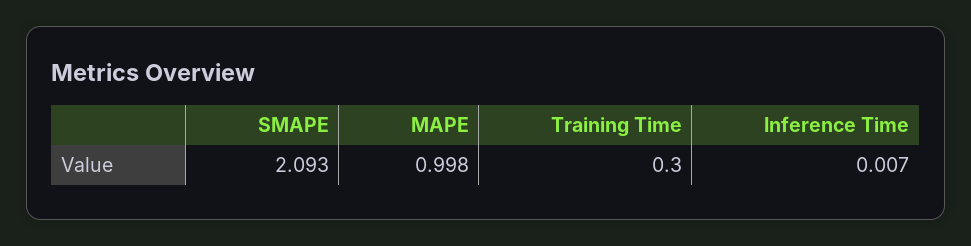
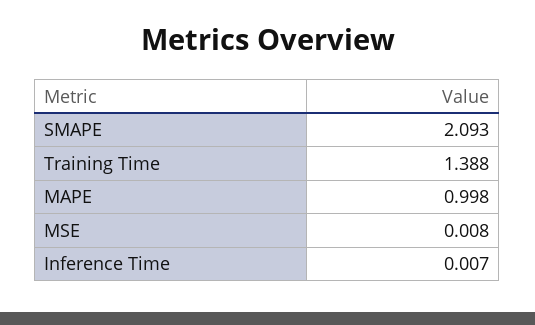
Training Time: 0.3 -> 1.388
MSE: none -> 0.008

